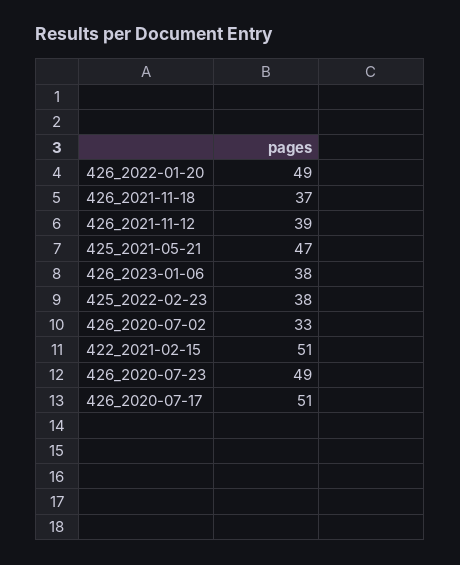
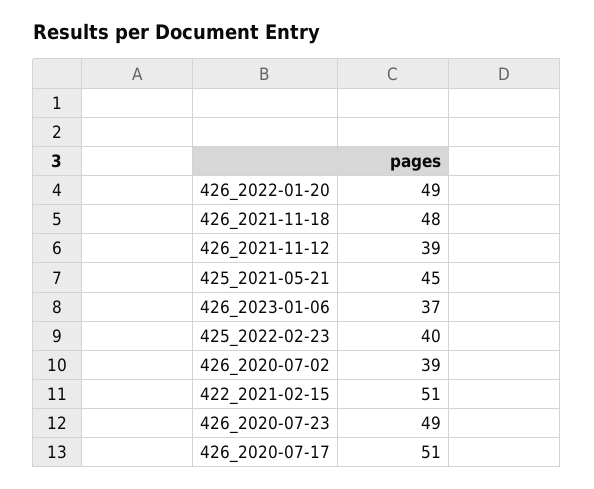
426_2021-11-18: 37 -> 48
425_2021-05-21: 47 -> 45
426_2023-01-06: 38 -> 37
425_2022-02-23: 38 -> 40
426_2020-07-02: 33 -> 39

